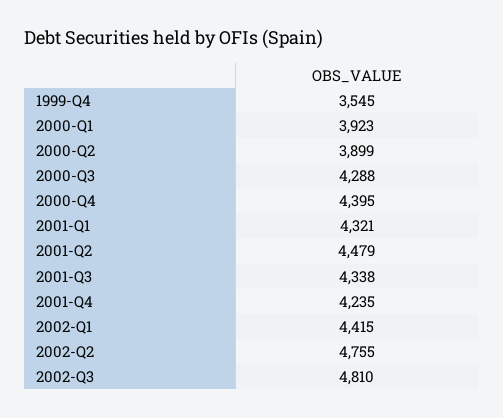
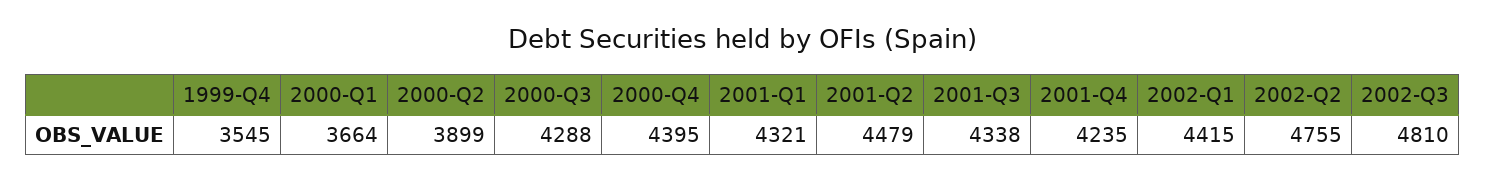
2000-Q1: 3923 -> 3664

